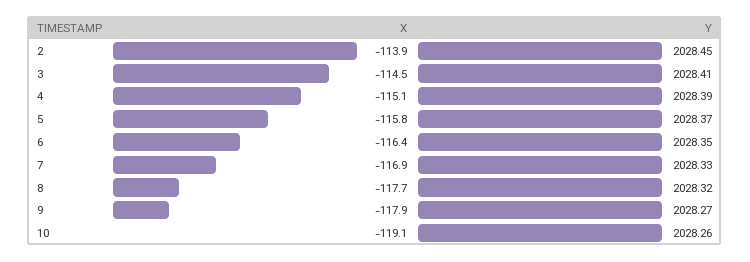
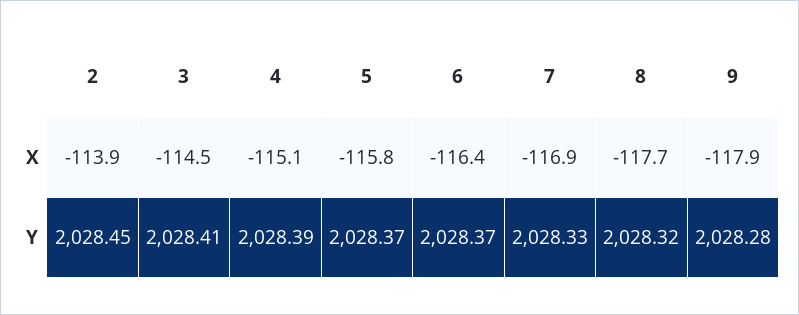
Y, 6: 2028.35 -> 2028.37
Y, 9: 2028.27 -> 2028.28
X, 10: -119.1 -> none
Y, 10: 2028.26 -> none

